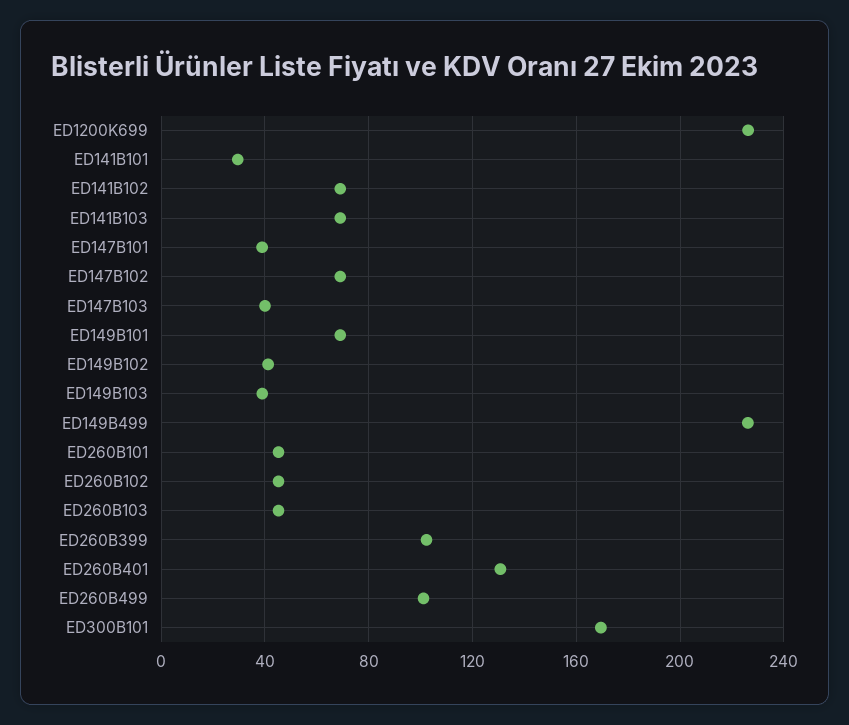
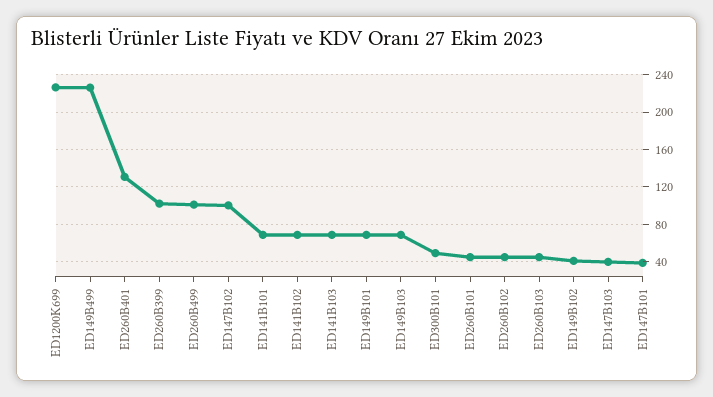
ED141B101: 30 -> 70
ED147B102: 70 -> 100
ED149B103: 40 -> 70
ED300B101: 170 -> 50

